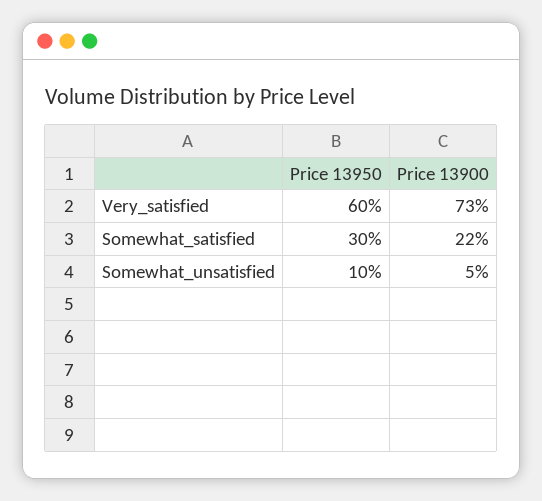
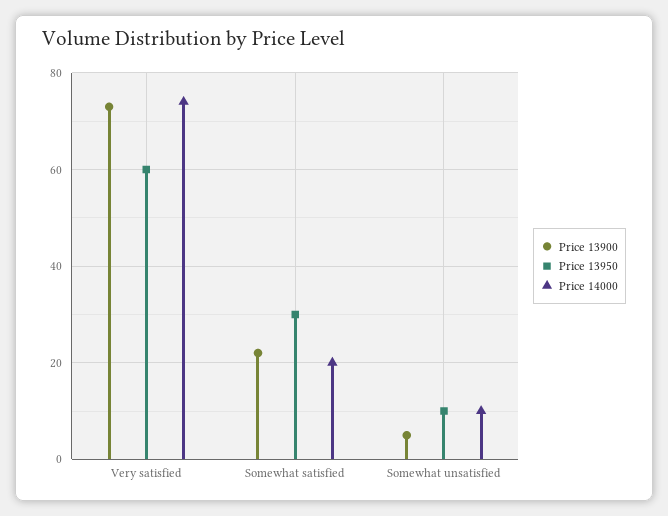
Price 14000, Very_satisfied: none -> 75
Price 14000, Somewhat_satisfied: none -> 20
Price 14000, Somewhat_unsatisfied: none -> 10

